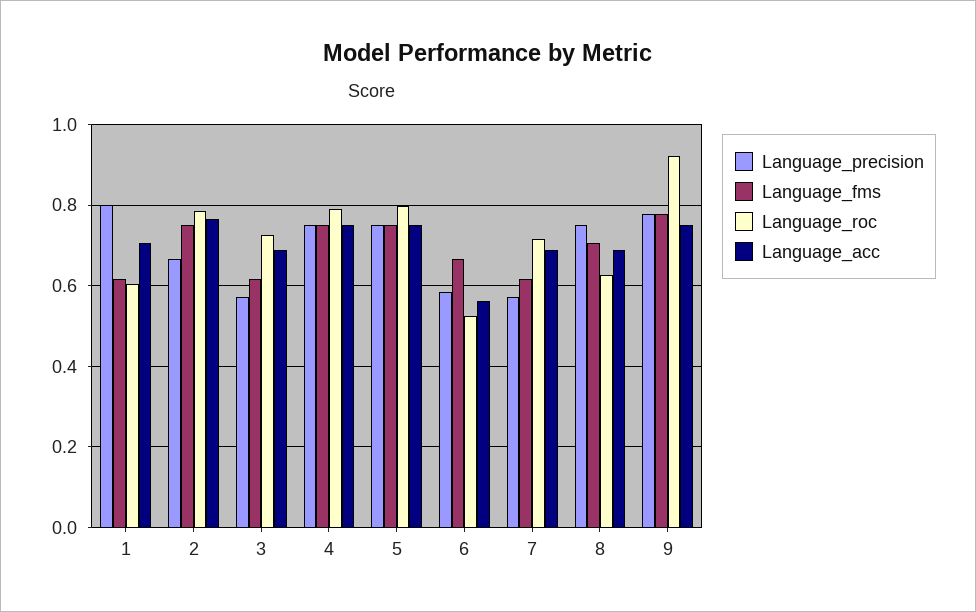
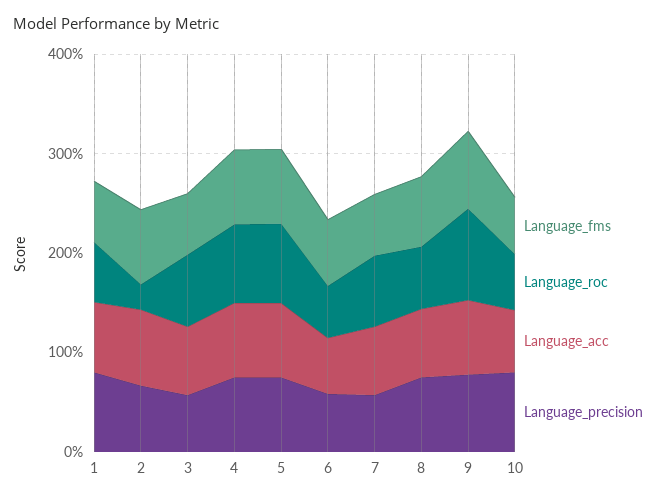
Language_roc, 2: 0.78 -> 0.2
Language_fms, 10: none -> 0.6
Language_roc, 10: none -> 0.6
Language_acc, 10: none -> 0.6
Language_precision, 10: none -> 0.8

